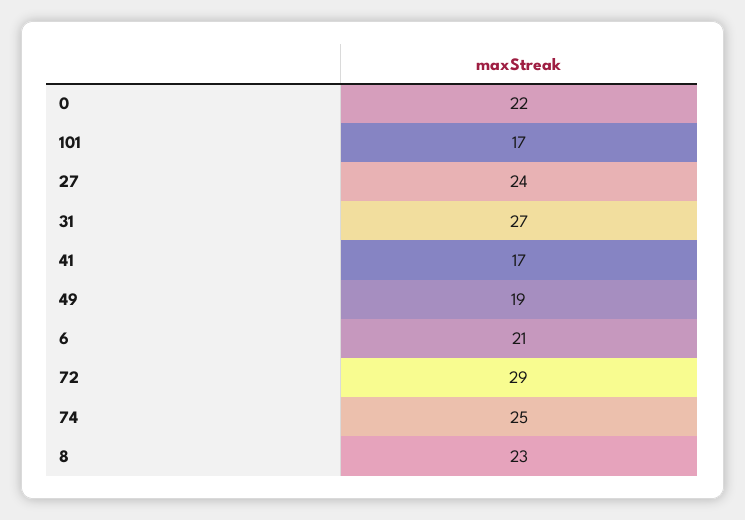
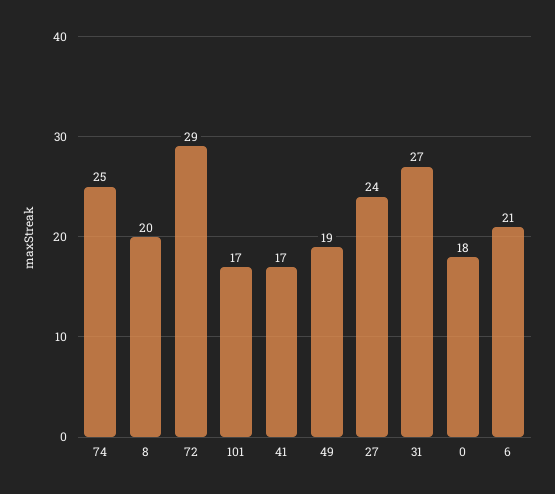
0: 22 -> 18
8: 23 -> 20

